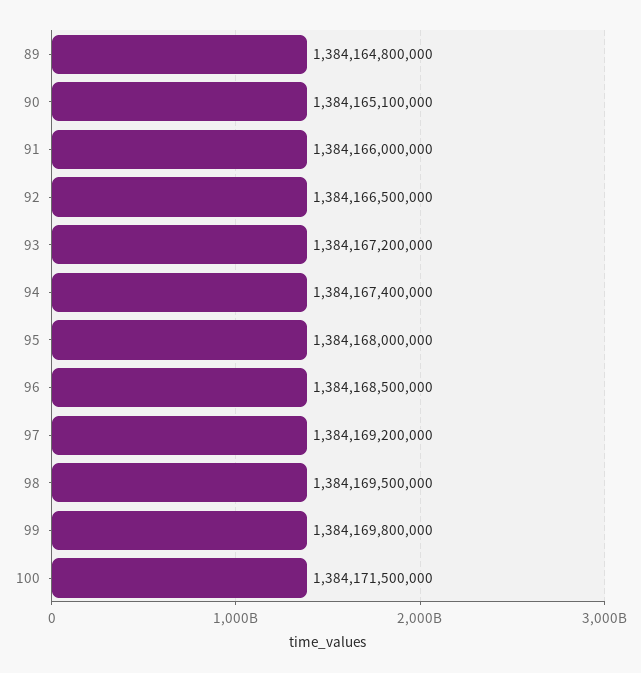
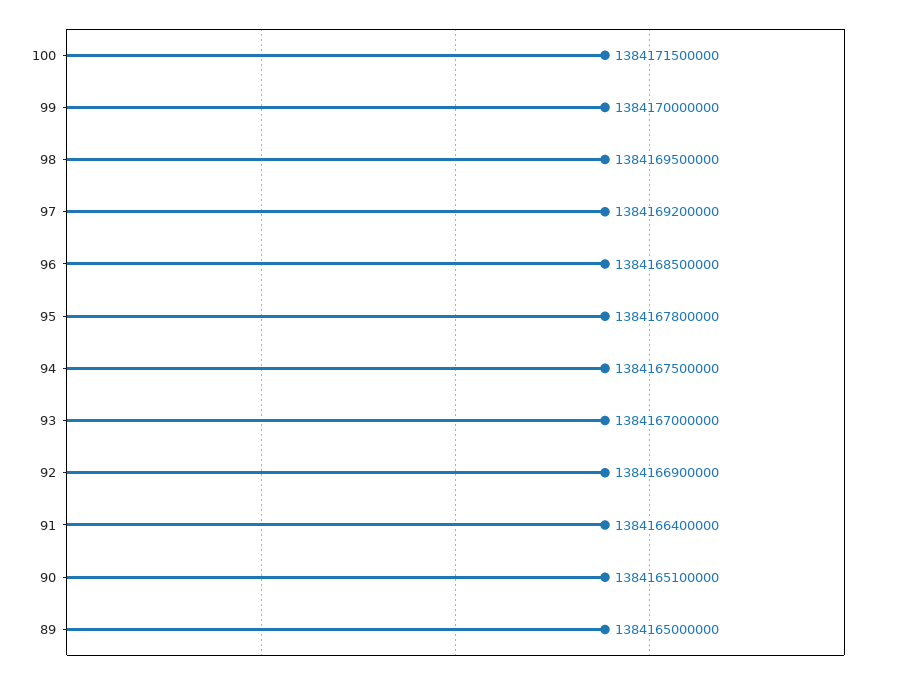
89: 1384164800000 -> 1384165000000
91: 1384166000000 -> 1384166400000
92: 1384166500000 -> 1384166900000
93: 1384167200000 -> 1384167000000
94: 1384167400000 -> 1384167500000
95: 1384168000000 -> 1384167800000
99: 1384169800000 -> 1384170000000

